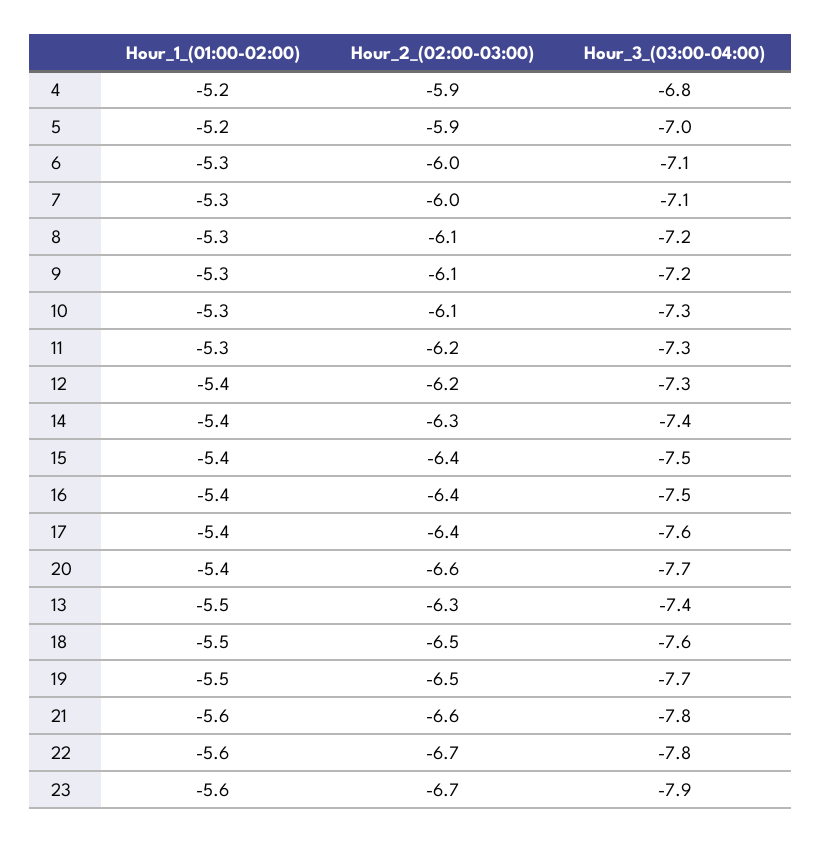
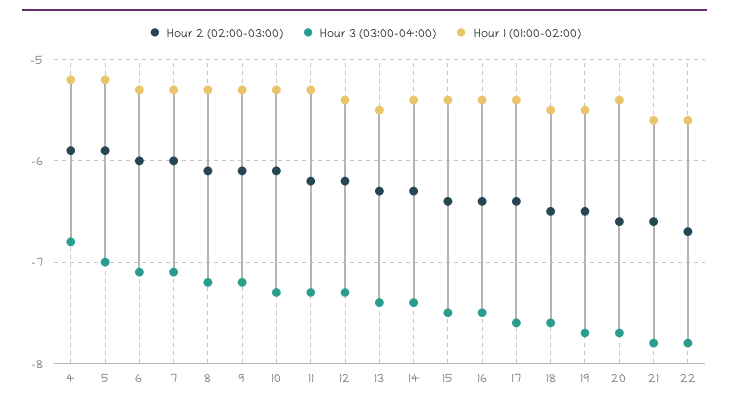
Hour_1_(01:00-02:00), 23: -5.6 -> none
Hour_2_(02:00-03:00), 23: -6.7 -> none
Hour_3_(03:00-04:00), 23: -7.9 -> none

